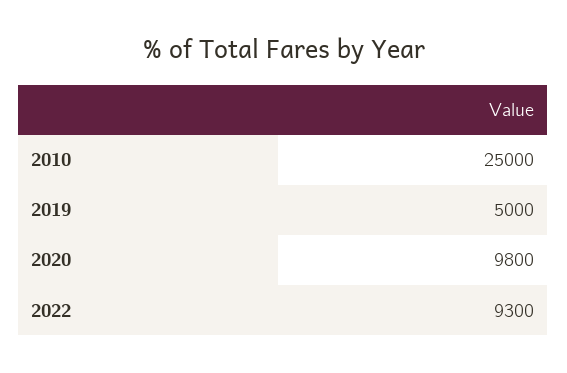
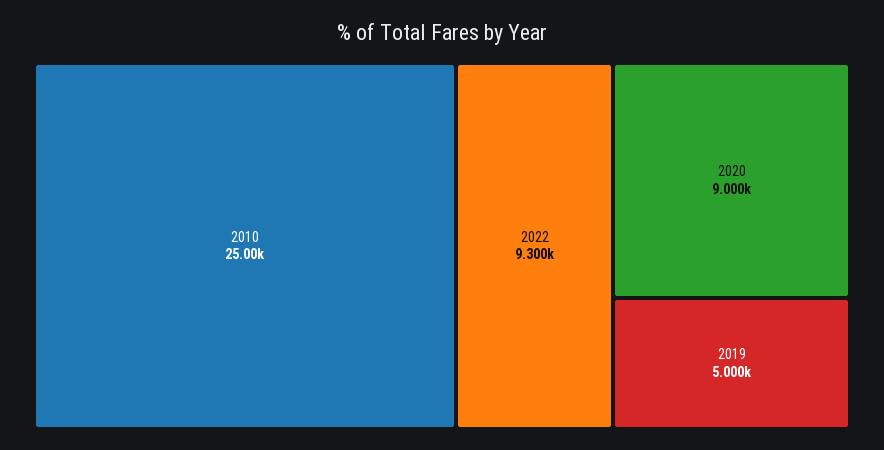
2020: 9800 -> 9000

